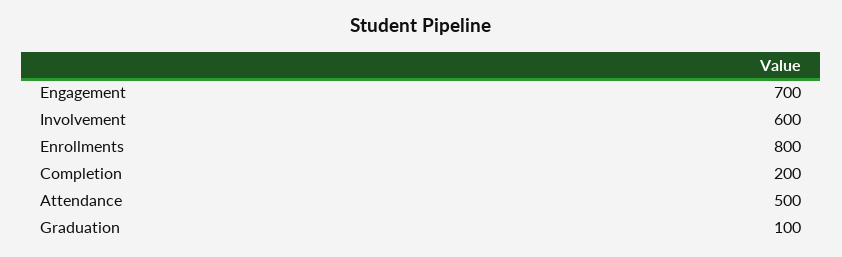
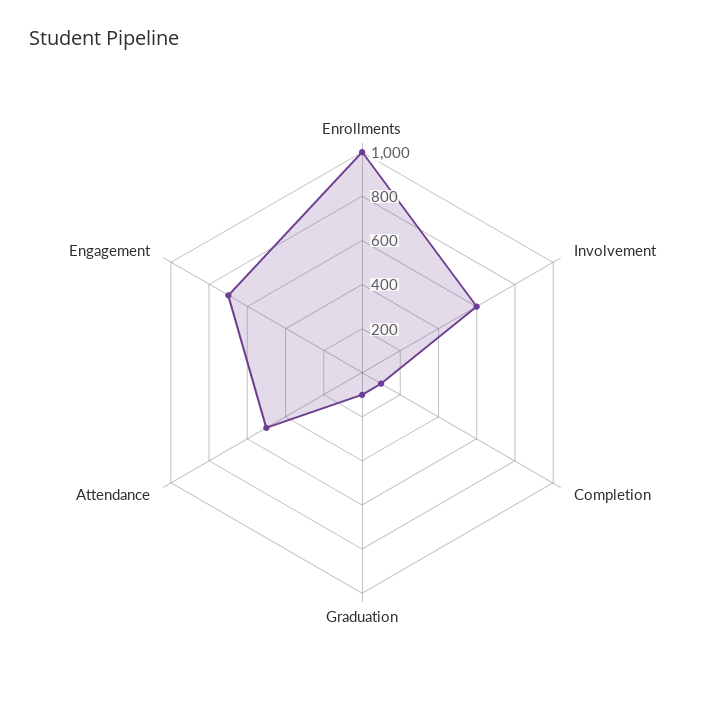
Enrollments: 800 -> 1000
Completion: 200 -> 100

